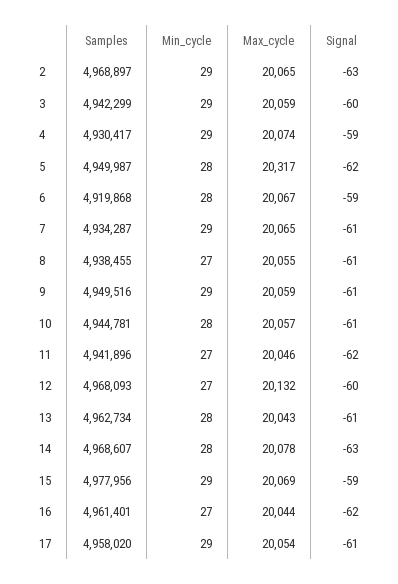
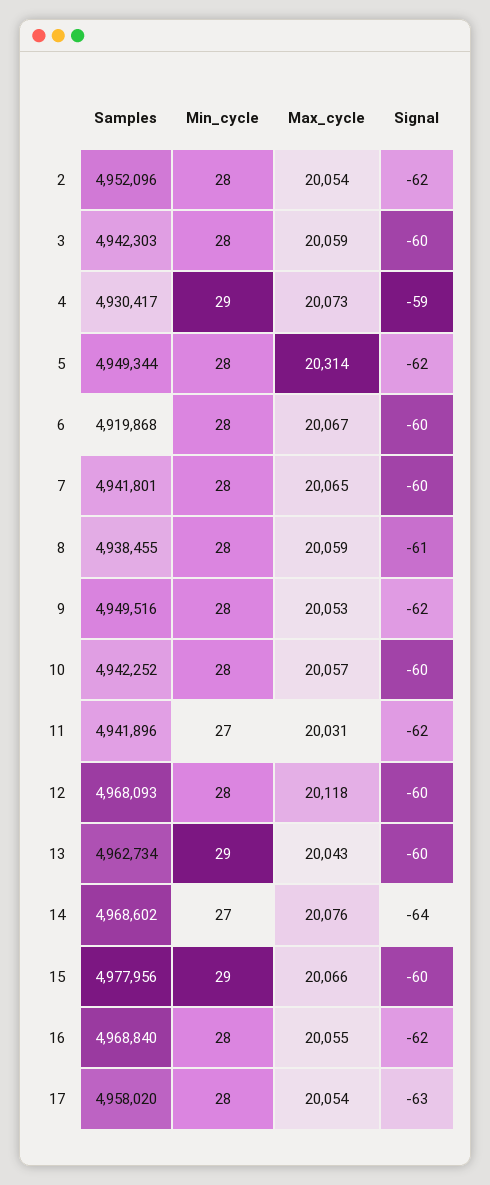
Samples, 2: 4968897 -> 4952096
Min_cycle, 2: 29 -> 28
Max_cycle, 2: 20065 -> 20054
Signal, 2: -63 -> -62
Samples, 3: 4942299 -> 4942303
Min_cycle, 3: 29 -> 28
Max_cycle, 4: 20074 -> 20073
Samples, 5: 4949987 -> 4949344
Max_cycle, 5: 20317 -> 20314
Signal, 6: -59 -> -60
Samples, 7: 4934287 -> 4941801
Min_cycle, 7: 29 -> 28
Signal, 7: -61 -> -60
Min_cycle, 8: 27 -> 28
Max_cycle, 8: 20055 -> 20059
Min_cycle, 9: 29 -> 28
Max_cycle, 9: 20059 -> 20053
Signal, 9: -61 -> -62
Samples, 10: 4944781 -> 4942252
Signal, 10: -61 -> -60
Max_cycle, 11: 20046 -> 20031
Min_cycle, 12: 27 -> 28
Max_cycle, 12: 20132 -> 20118
Min_cycle, 13: 28 -> 29
Signal, 13: -61 -> -60
Samples, 14: 4968607 -> 4968602
Min_cycle, 14: 28 -> 27
Max_cycle, 14: 20078 -> 20076
Signal, 14: -63 -> -64
Max_cycle, 15: 20069 -> 20066
Signal, 15: -59 -> -60
Samples, 16: 4961401 -> 4968840
Min_cycle, 16: 27 -> 28
Max_cycle, 16: 20044 -> 20055
Min_cycle, 17: 29 -> 28
Signal, 17: -61 -> -63

